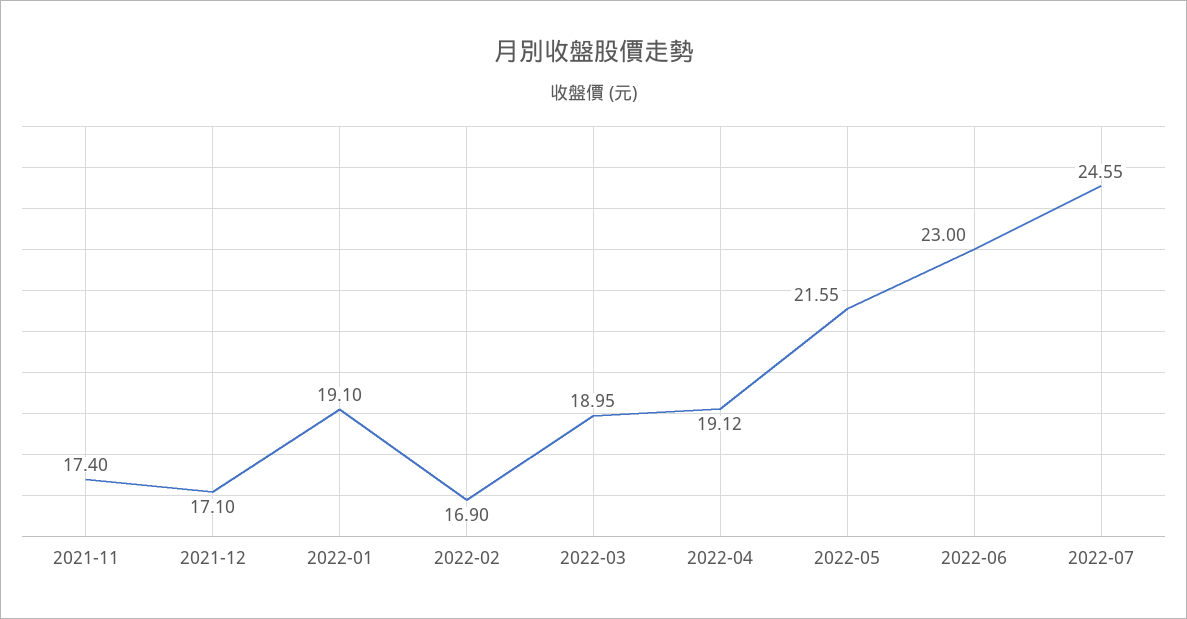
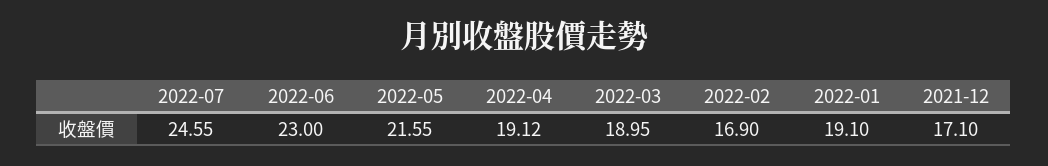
2021-11: 17.4 -> none

